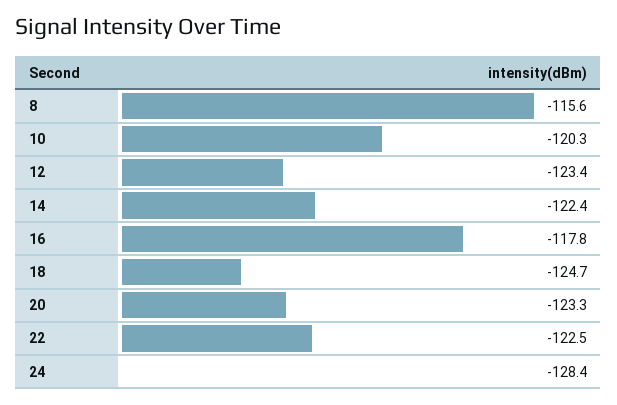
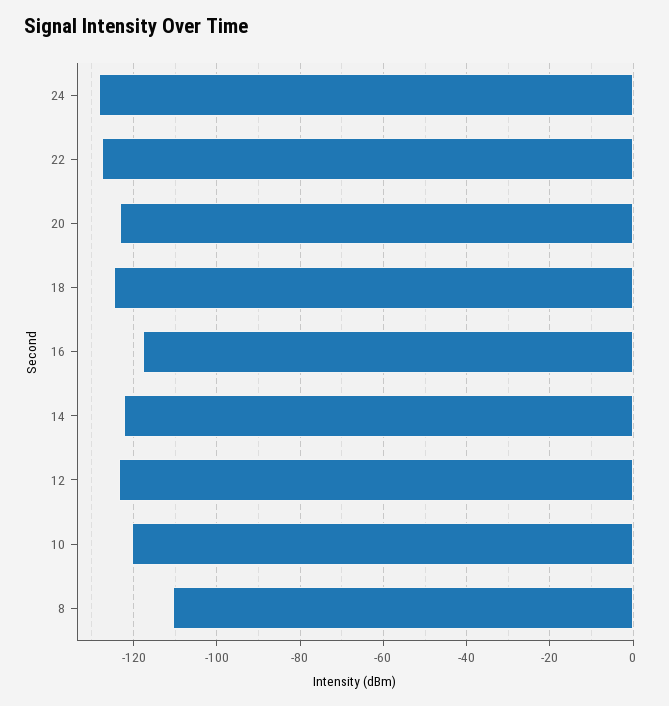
8: -115.6 -> -110
22: -122.5 -> -128

